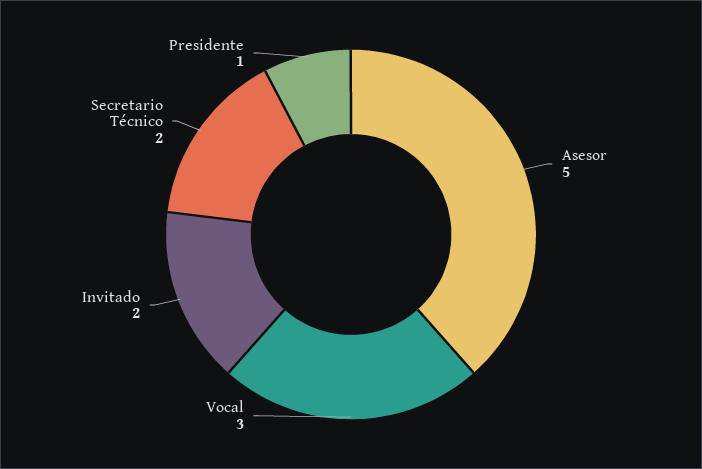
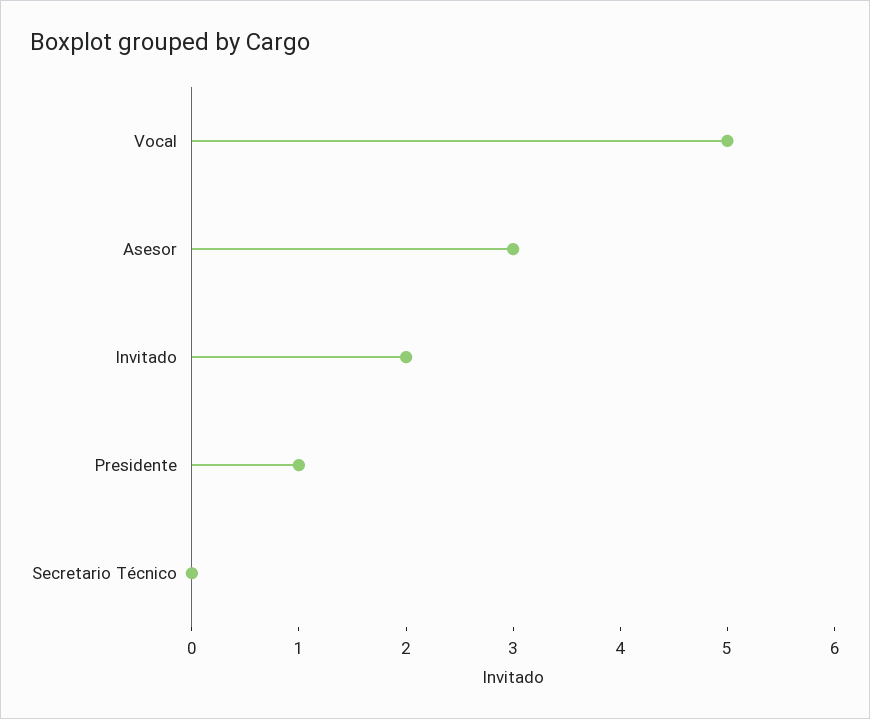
Asesor: 5 -> 3
Vocal: 3 -> 5
Secretario Técnico: 2 -> 0

